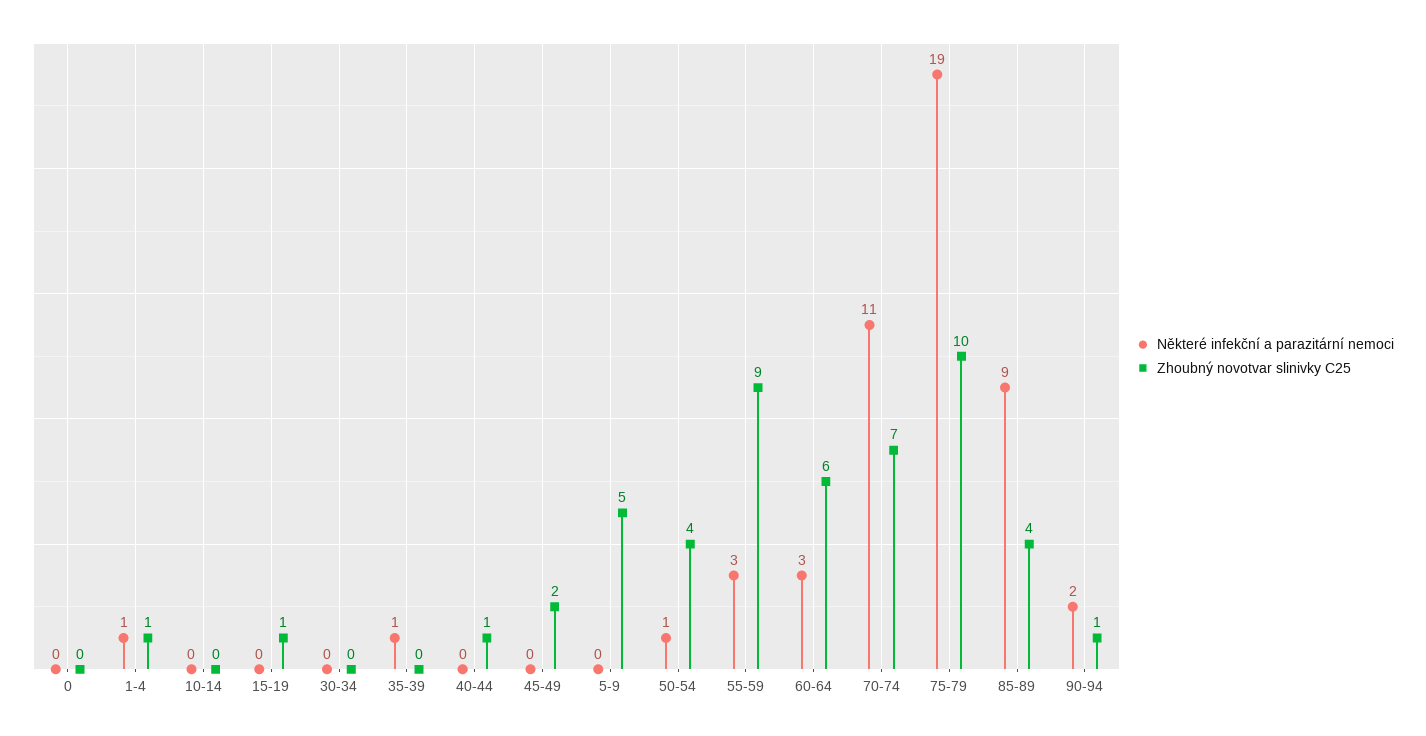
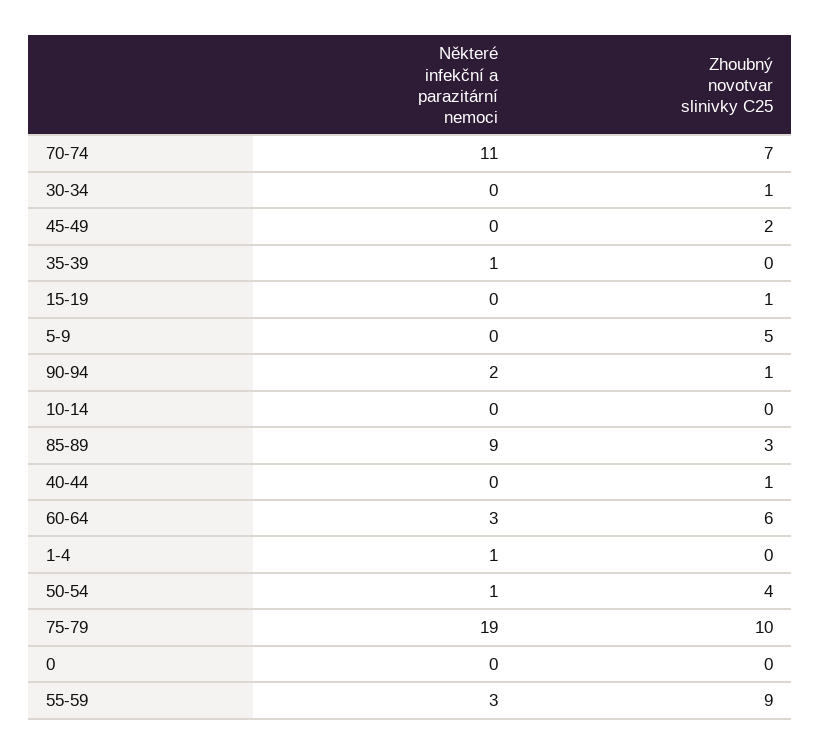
Zhoubný novotvar slinivky C25, 1-4: 1 -> 0
Zhoubný novotvar slinivky C25, 30-34: 0 -> 1
Zhoubný novotvar slinivky C25, 85-89: 4 -> 3

